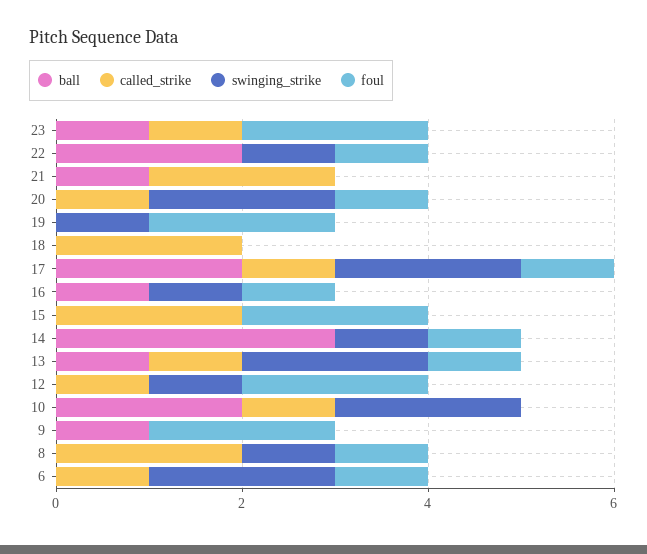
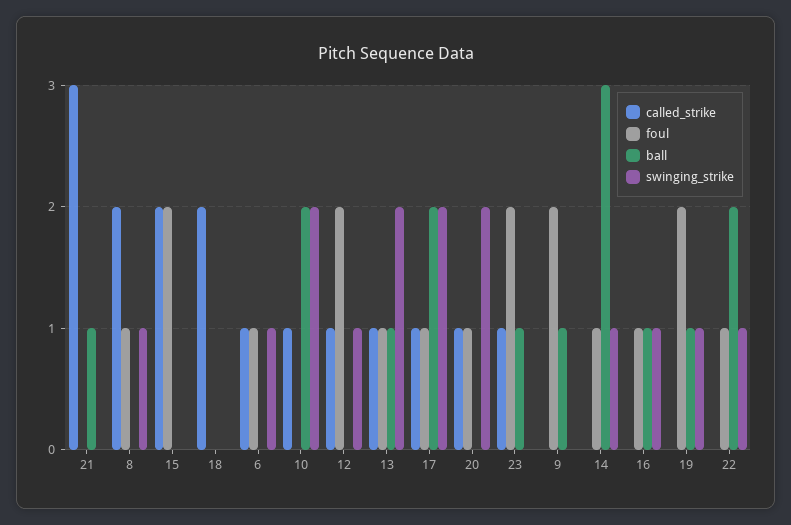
called_strike, 21: 2 -> 3
ball, 19: 0 -> 1
swinging_strike, 6: 2 -> 1

